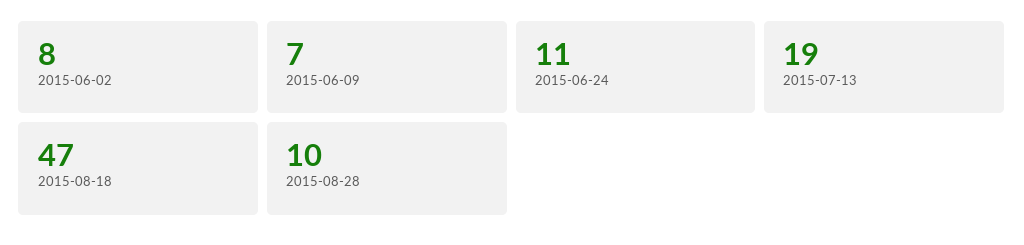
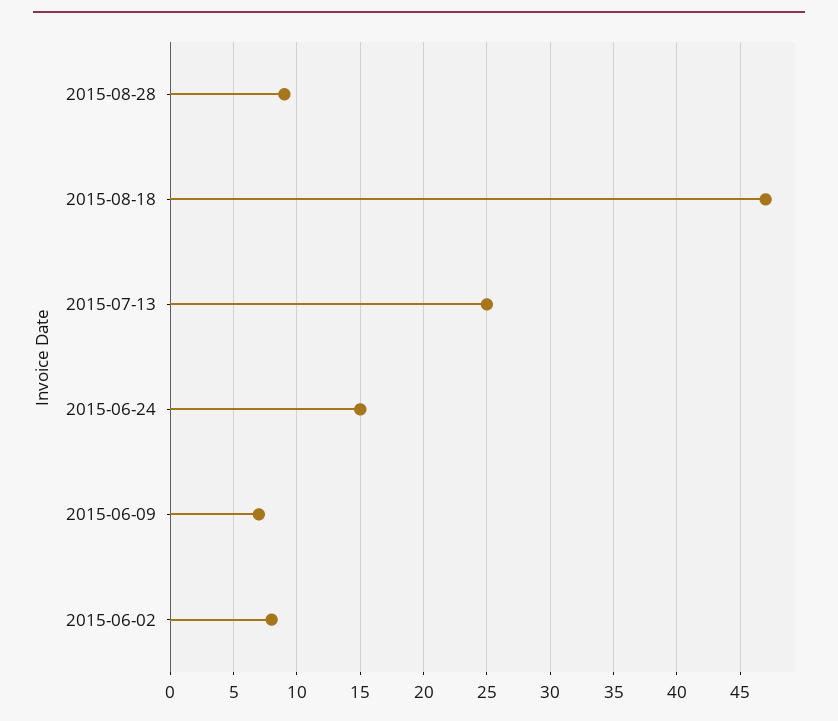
2015-06-24: 11 -> 15
2015-07-13: 19 -> 25
2015-08-28: 10 -> 9

